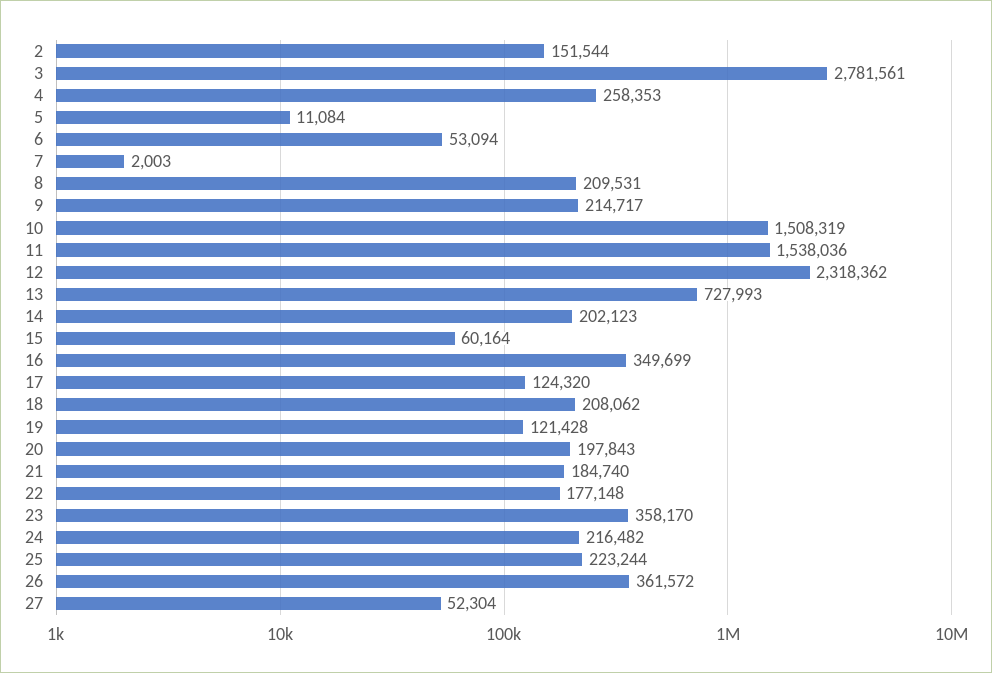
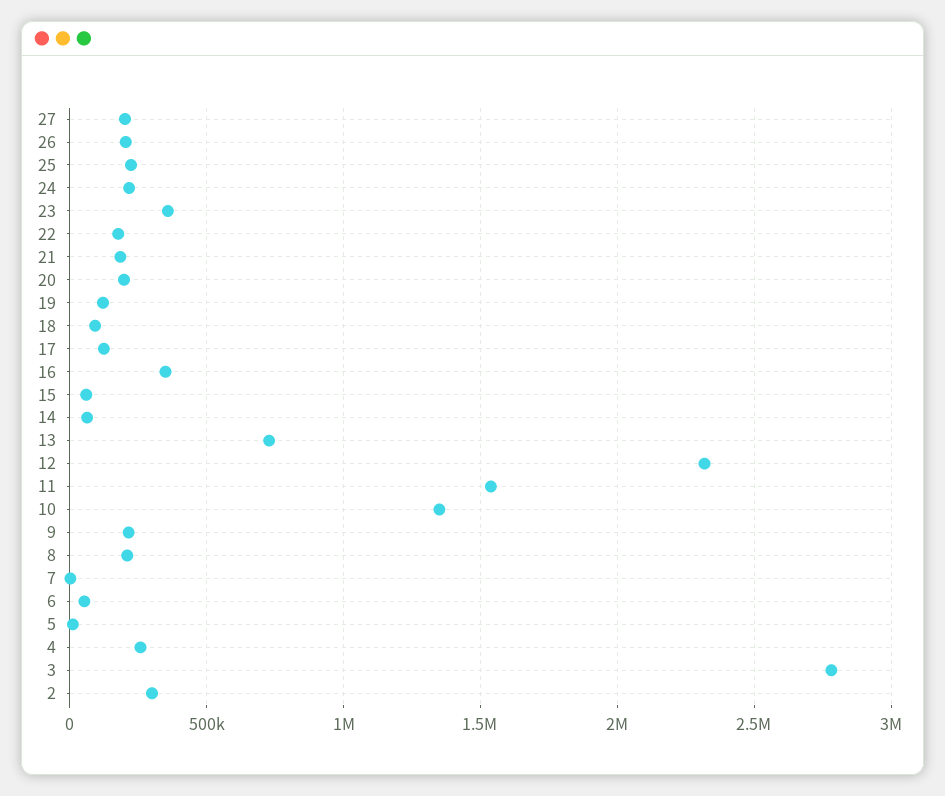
2: 151544 -> 300000
10: 1508319 -> 1350000
14: 202123 -> 50000
18: 208062 -> 100000
26: 361572 -> 200000
27: 52304 -> 200000

